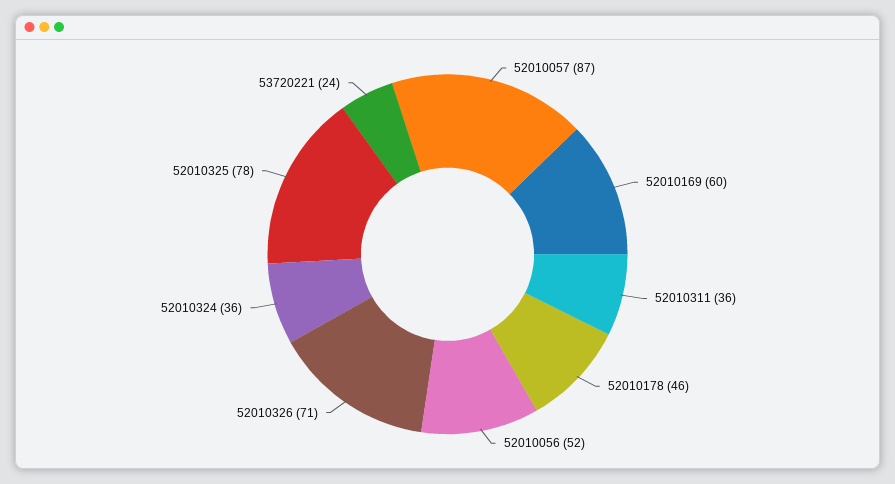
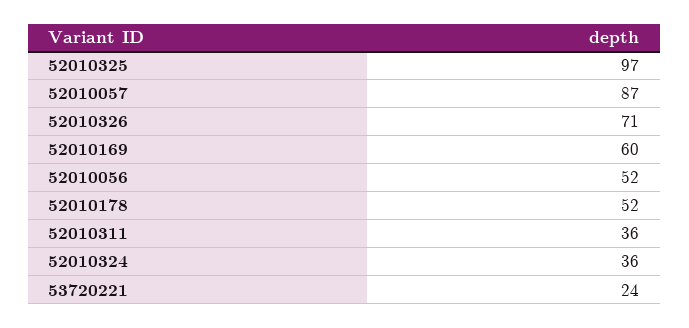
52010178: 46 -> 52
52010325: 78 -> 97

